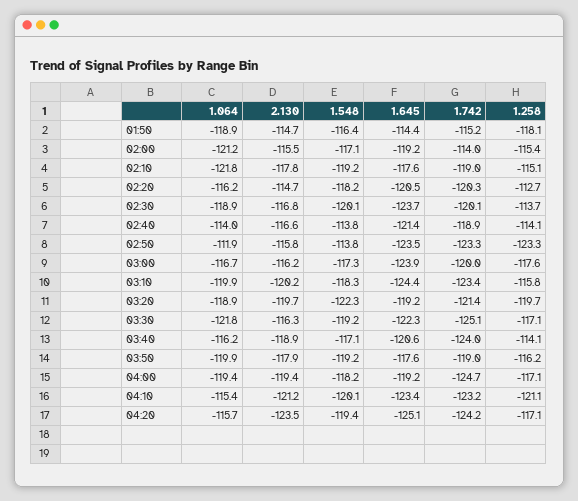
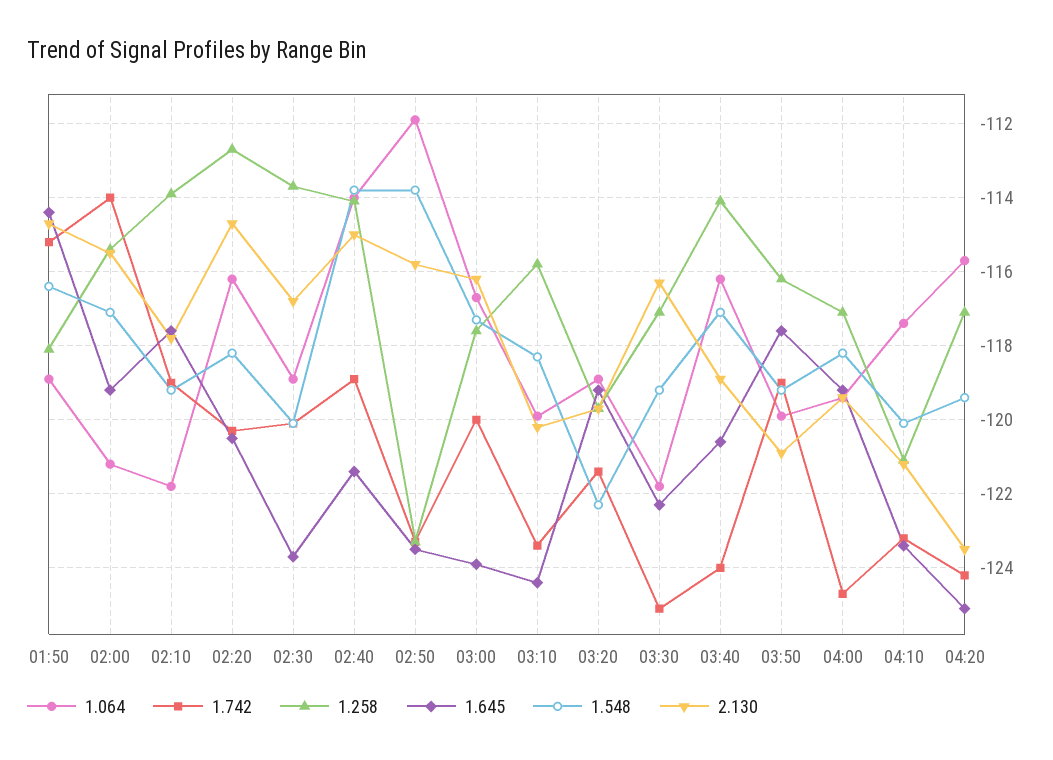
1.258, 02:10: -115.1 -> -114
2.130, 02:40: -116.6 -> -115
2.130, 03:50: -117.9 -> -121
1.064, 04:10: -115.4 -> -117.5

